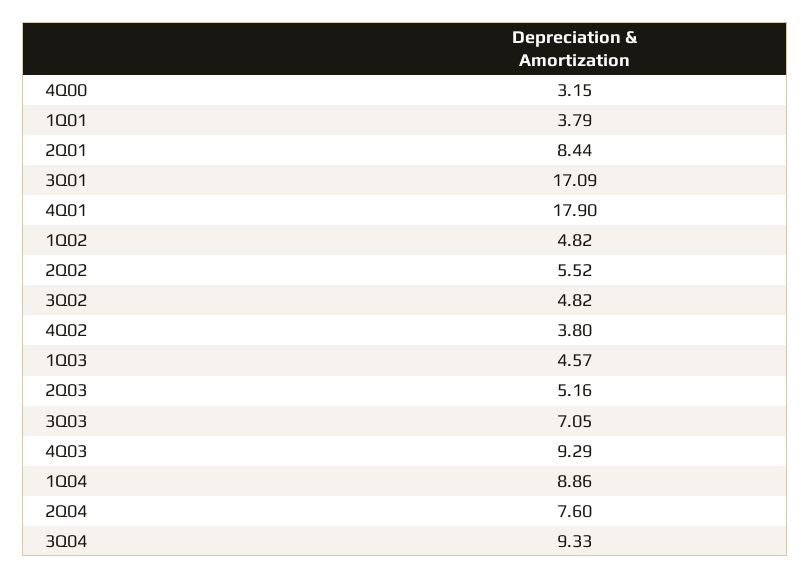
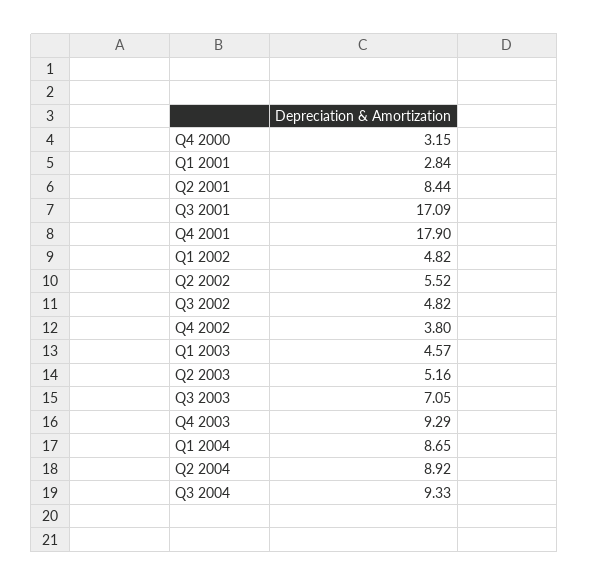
1Q01: 3.79 -> 2.84
1Q04: 8.86 -> 8.65
2Q04: 7.6 -> 8.92

